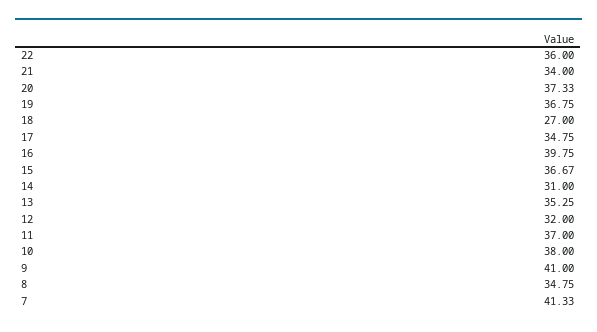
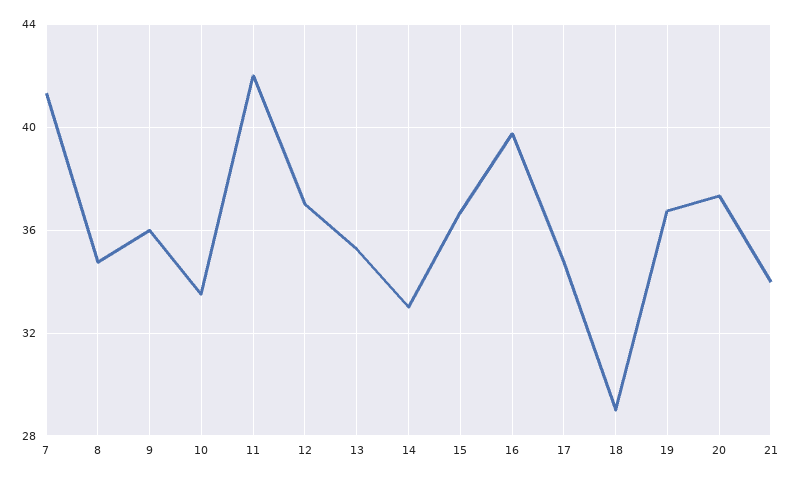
22: 36 -> none
18: 27 -> 29
14: 31 -> 33
12: 32 -> 37
11: 37 -> 42
10: 38 -> 33.5
9: 41 -> 36

